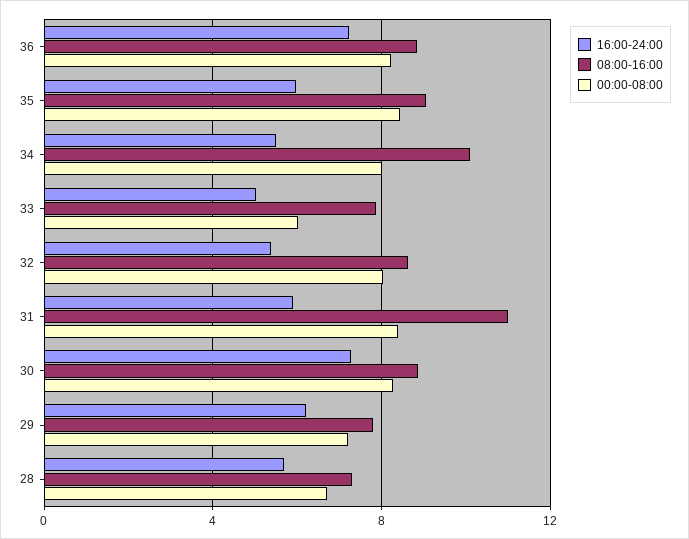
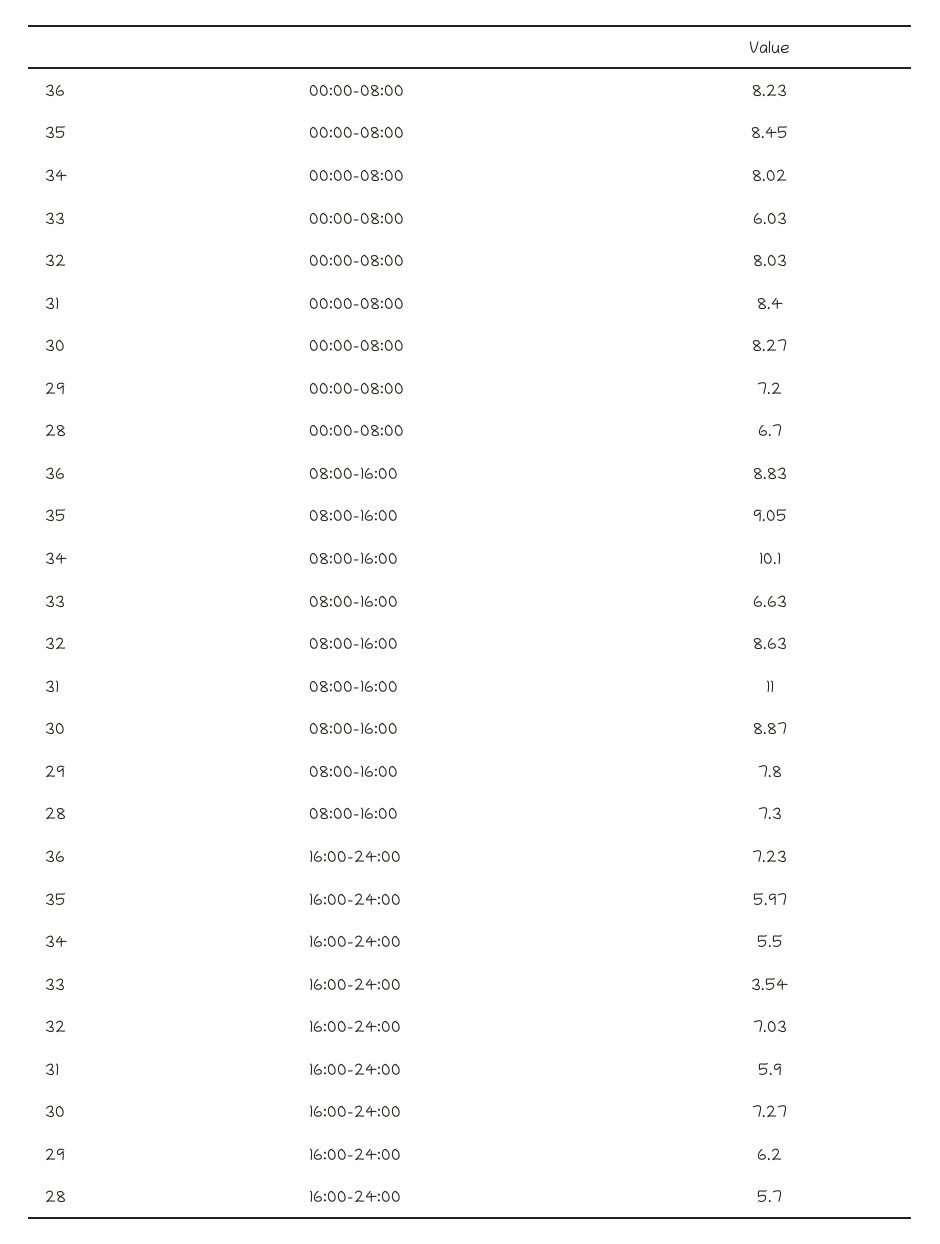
16:00-24:00, 33: 5 -> 3.54
08:00-16:00, 33: 8 -> 6.63
16:00-24:00, 32: 5.5 -> 7.03

